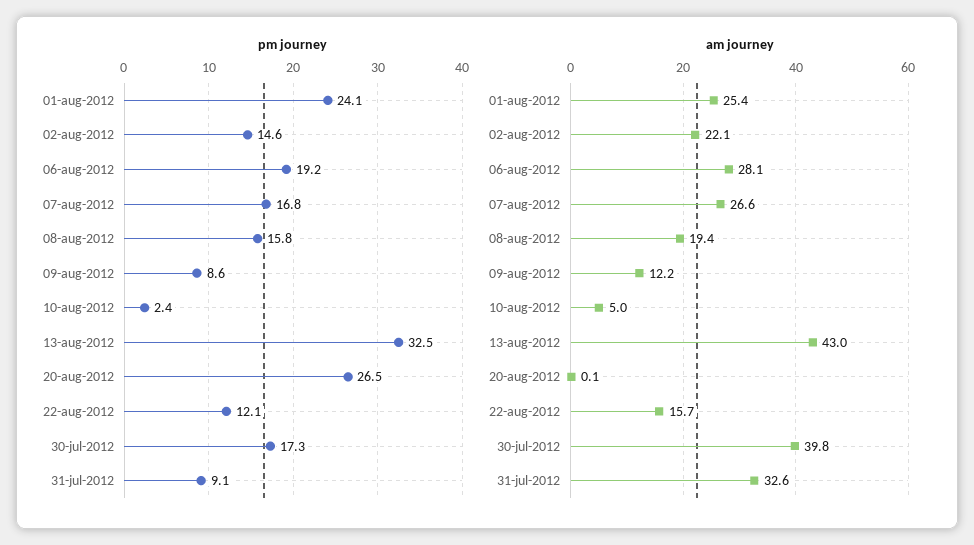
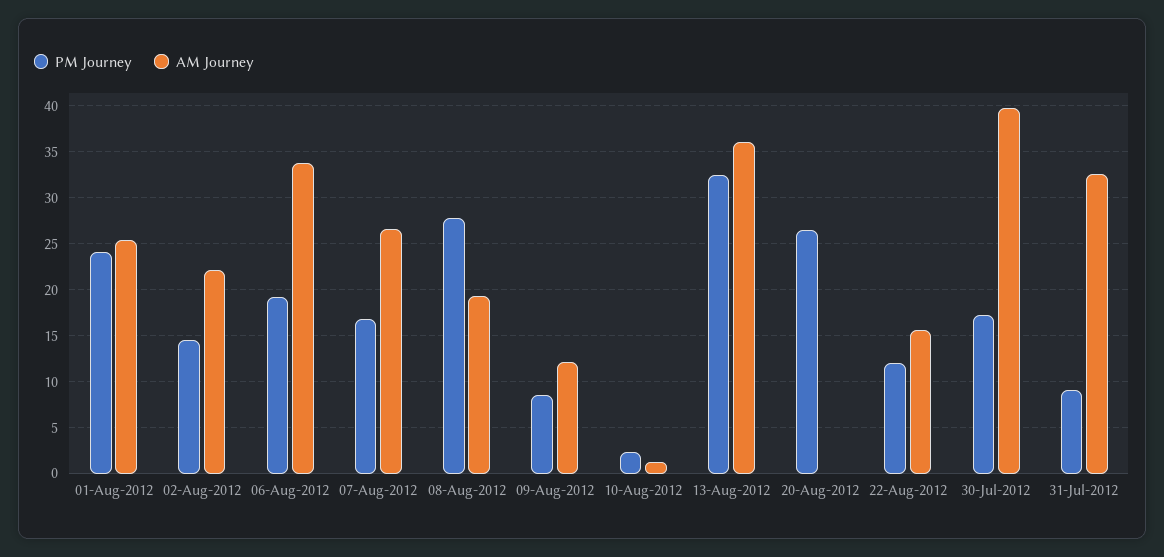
pm journey, 08-aug-2012: 15.8 -> 28
am journey, 06-aug-2012: 28.1 -> 34
am journey, 10-aug-2012: 5 -> 1
am journey, 13-aug-2012: 43 -> 36

